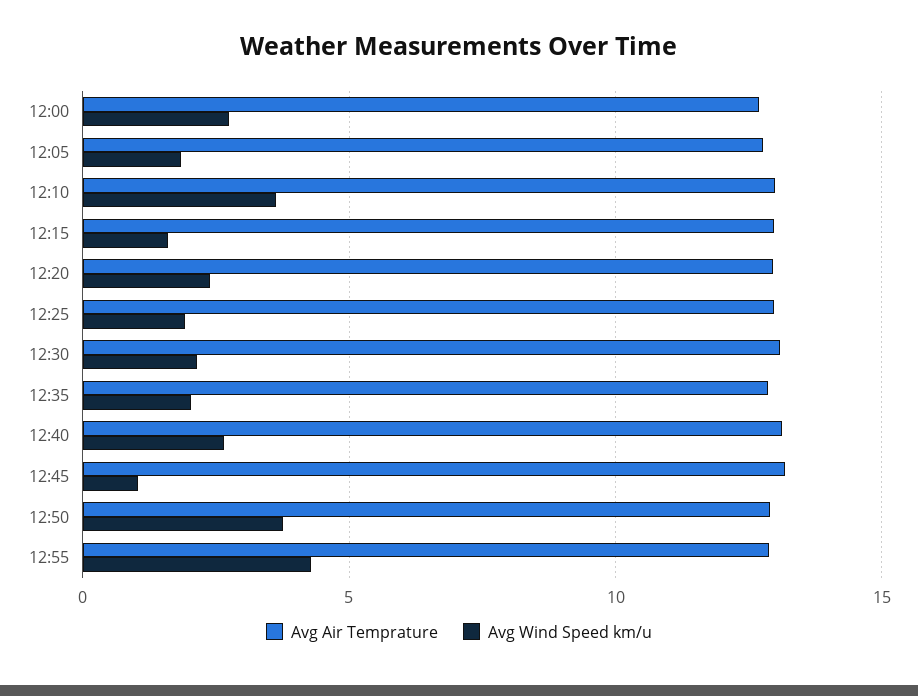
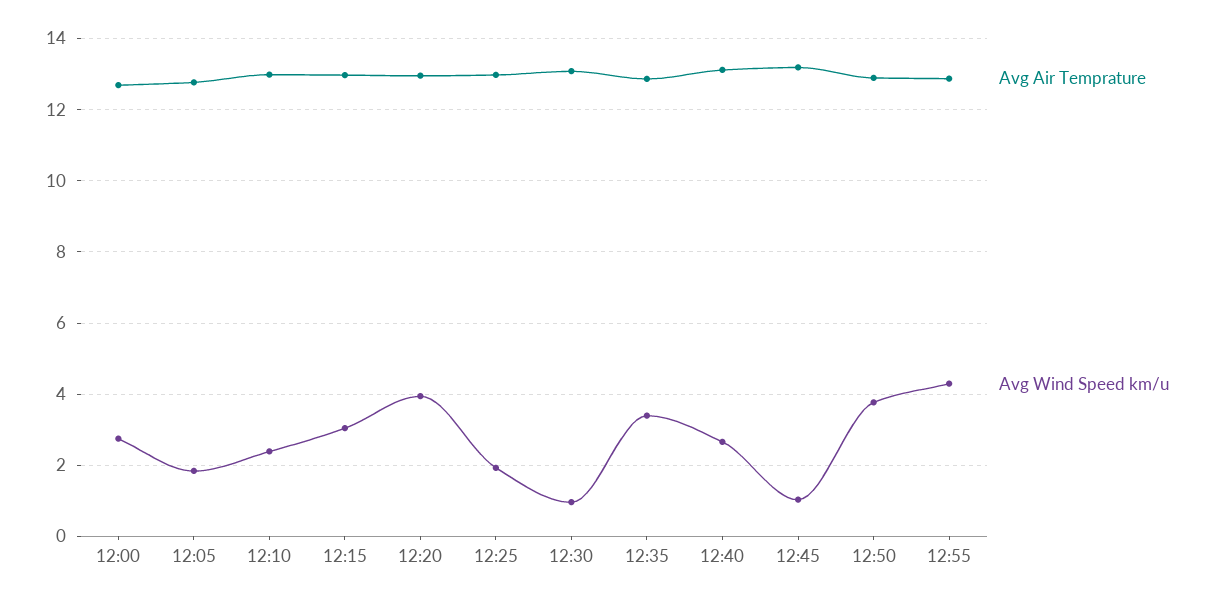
Avg Wind Speed km/u, 12:10: 3.5 -> 2.4
Avg Wind Speed km/u, 12:15: 1.5 -> 3
Avg Wind Speed km/u, 12:20: 2.5 -> 4
Avg Wind Speed km/u, 12:30: 2 -> 1
Avg Wind Speed km/u, 12:35: 2 -> 3.4

